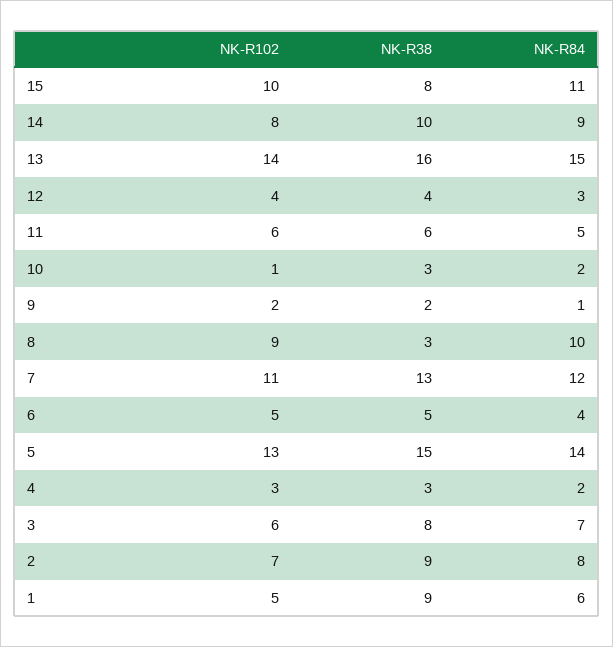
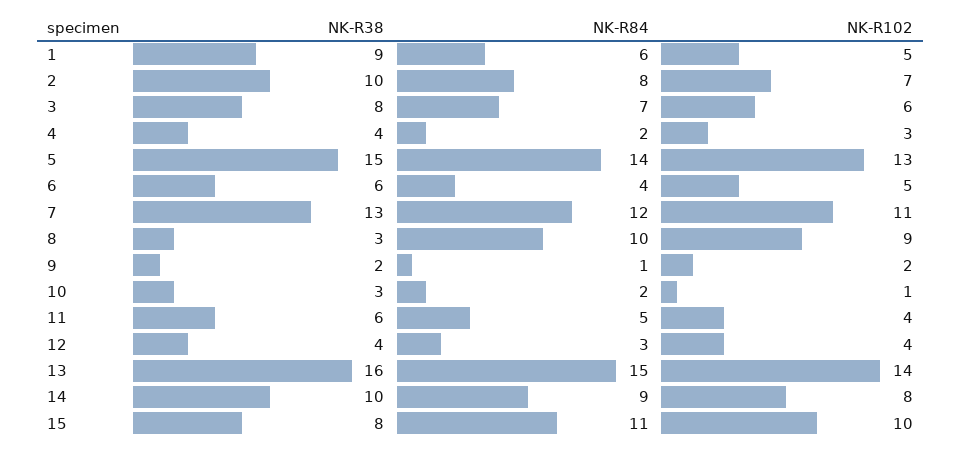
NK-R102, 11: 6 -> 4
NK-R38, 6: 5 -> 6
NK-R38, 4: 3 -> 4
NK-R38, 2: 9 -> 10

